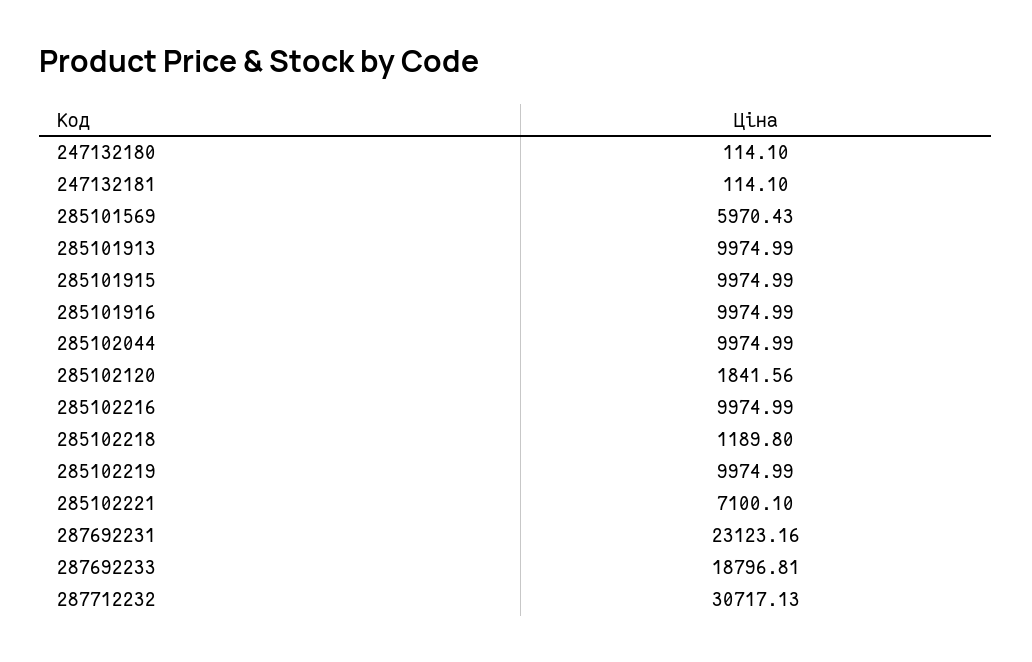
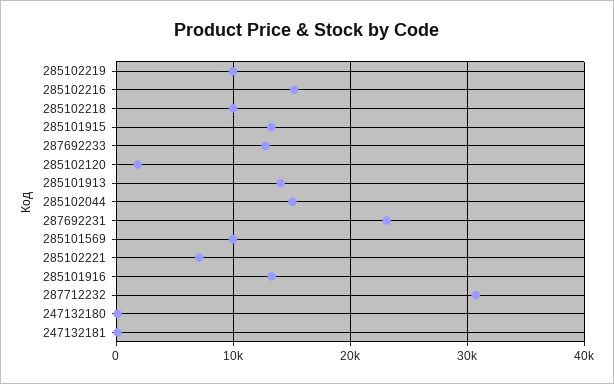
285101569: 5970.43 -> 10000
285101913: 9974.99 -> 14000
285101915: 9974.99 -> 13000
285101916: 9974.99 -> 13000
285102044: 9974.99 -> 15000
285102216: 9974.99 -> 15000
285102218: 1189.8 -> 10000
287692233: 18796.81 -> 13000

